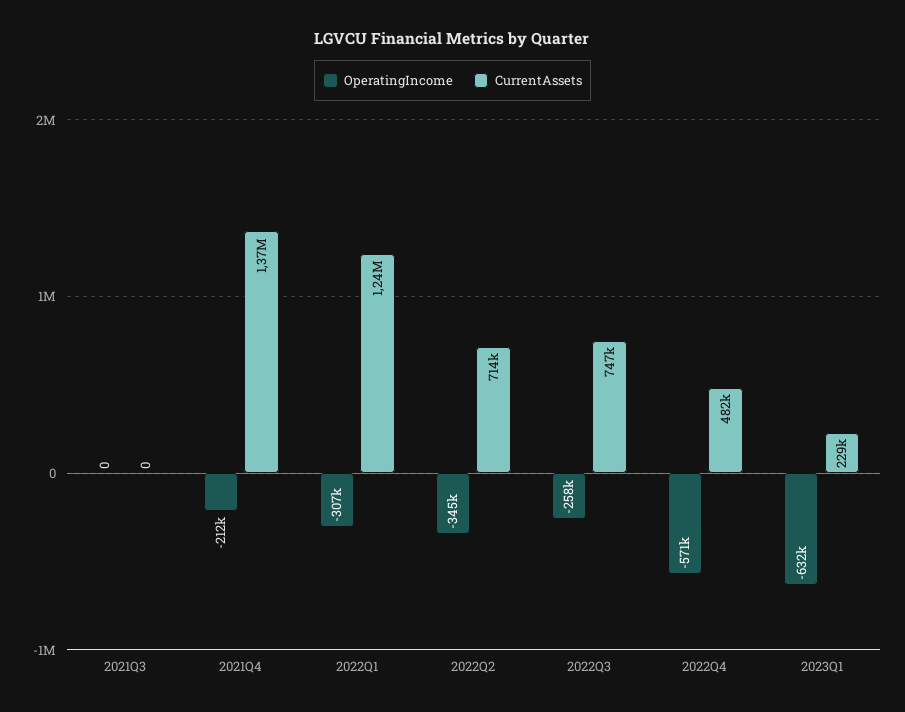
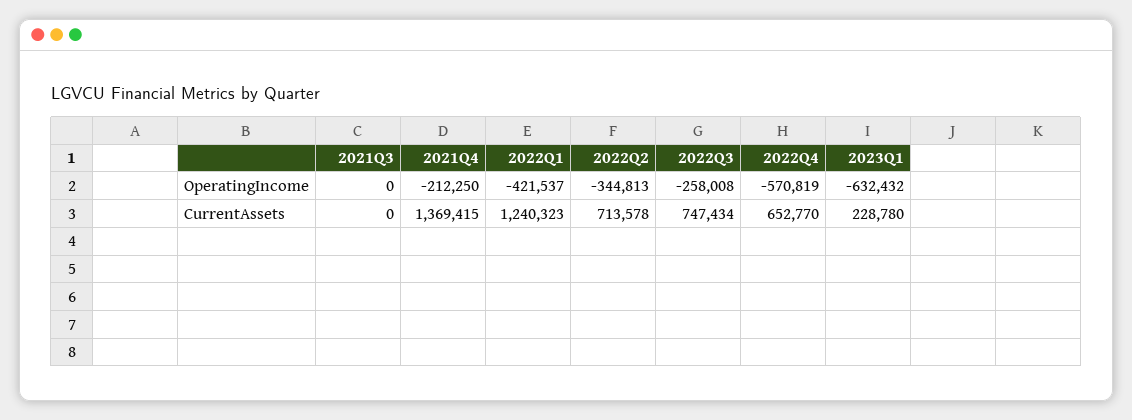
OperatingIncome, 2022Q1: -307000 -> -421537
CurrentAssets, 2022Q4: 482000 -> 652770

